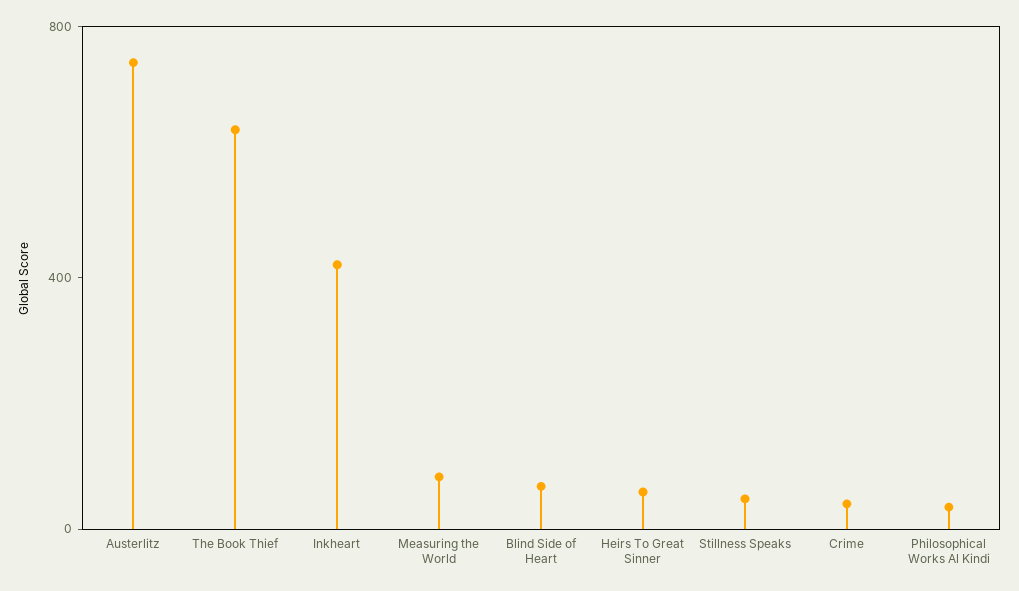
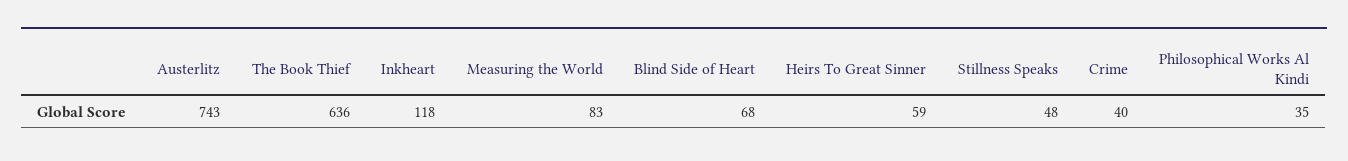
Inkheart: 400 -> 118

